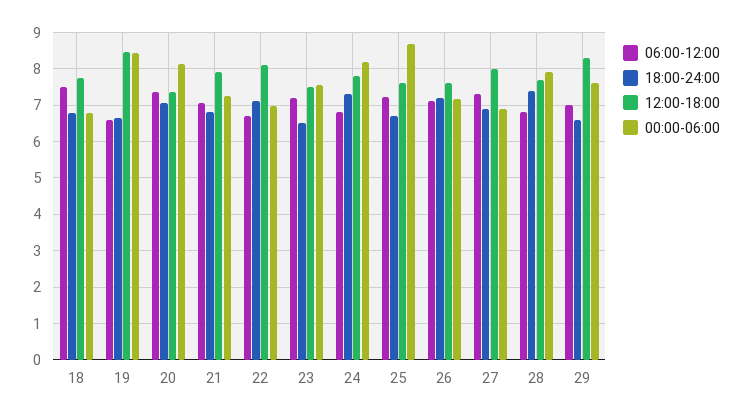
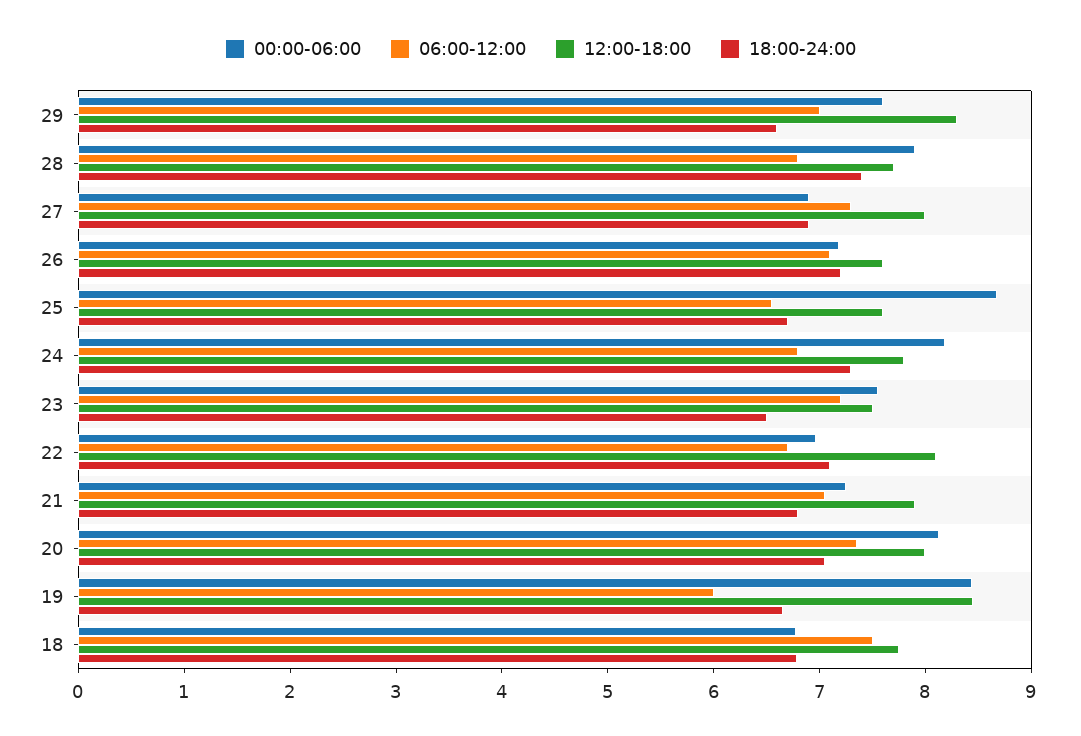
06:00-12:00, 19: 6.6 -> 6
12:00-18:00, 20: 7.4 -> 8
06:00-12:00, 25: 7.2 -> 6.6

